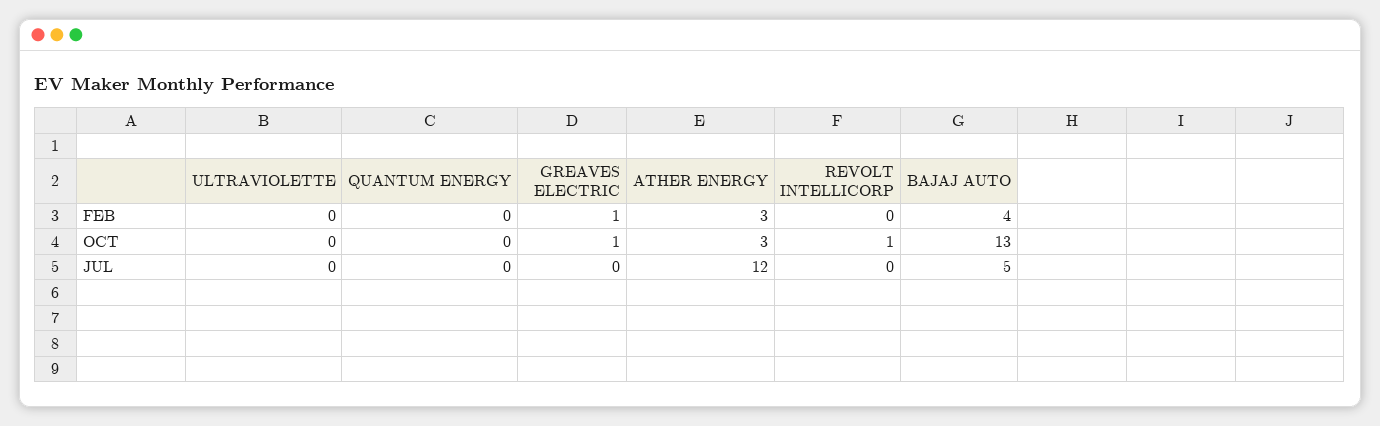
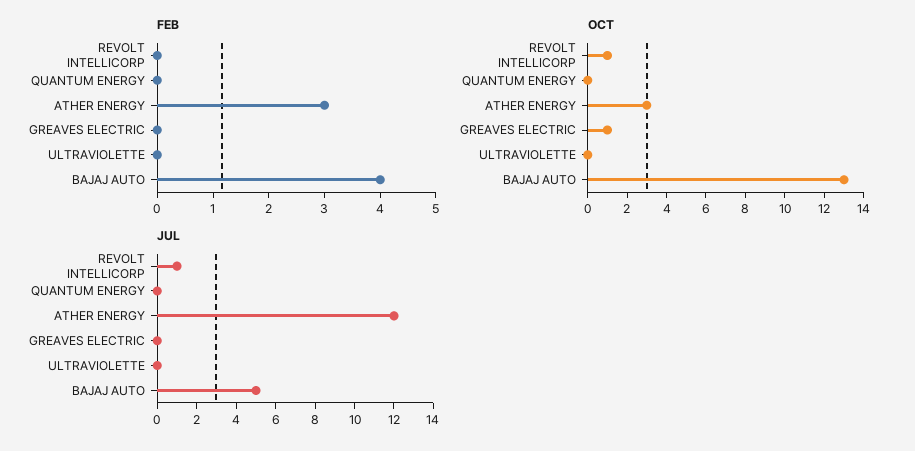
FEB, GREAVES ELECTRIC: 1 -> 0
JUL, REVOLT INTELLICORP: 0 -> 1

